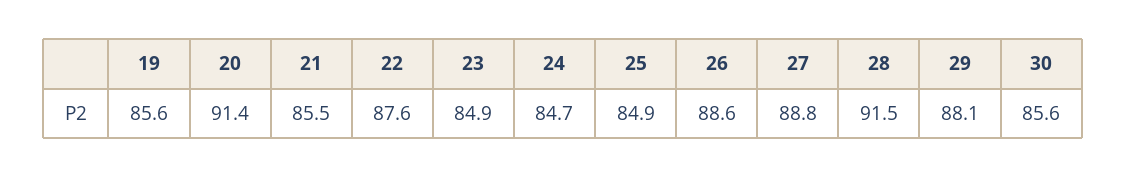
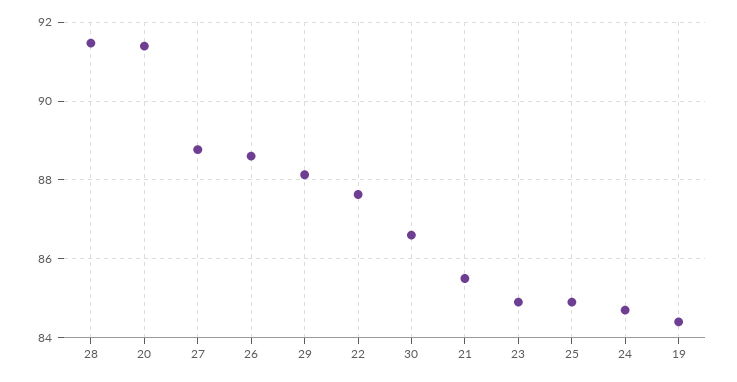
19: 85.6 -> 84.4
30: 85.6 -> 86.6

